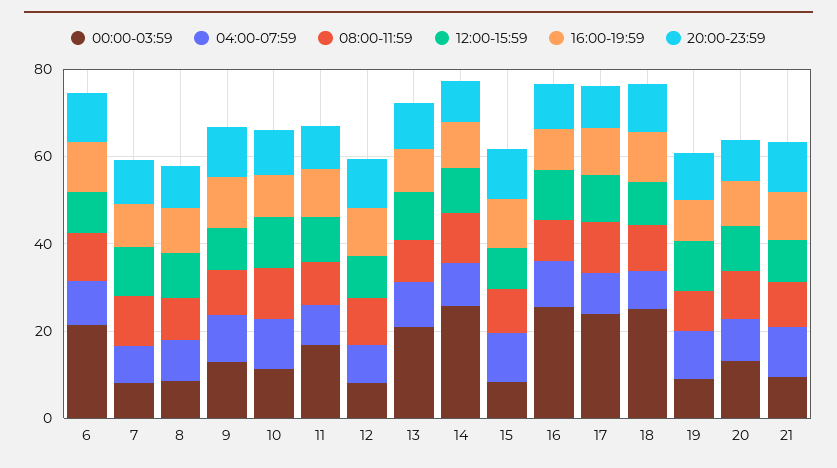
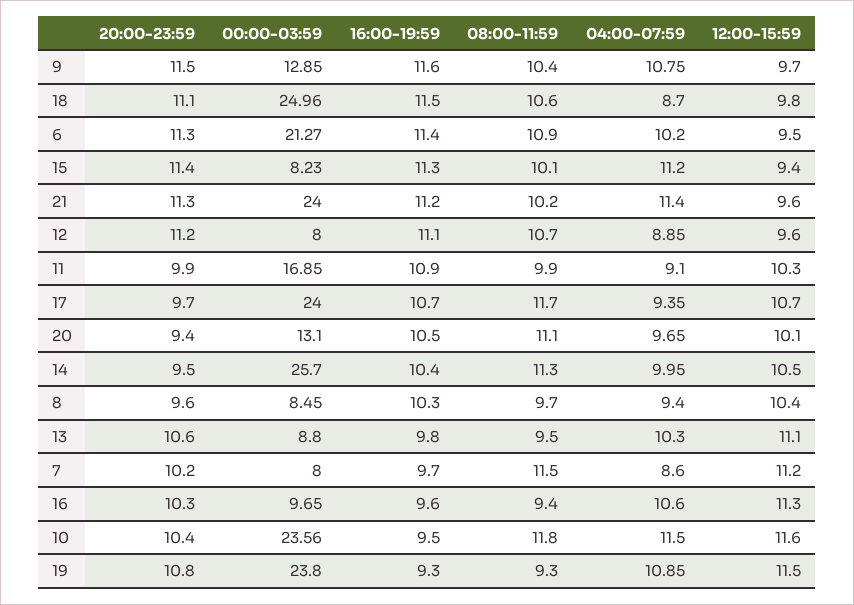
00:00-03:59, 10: 10 -> 23.56
00:00-03:59, 13: 20 -> 8.8
00:00-03:59, 16: 25 -> 9.65
00:00-03:59, 19: 10 -> 23.8
00:00-03:59, 21: 10 -> 24

